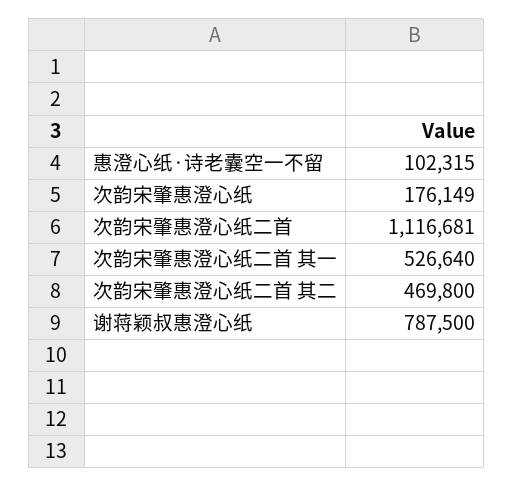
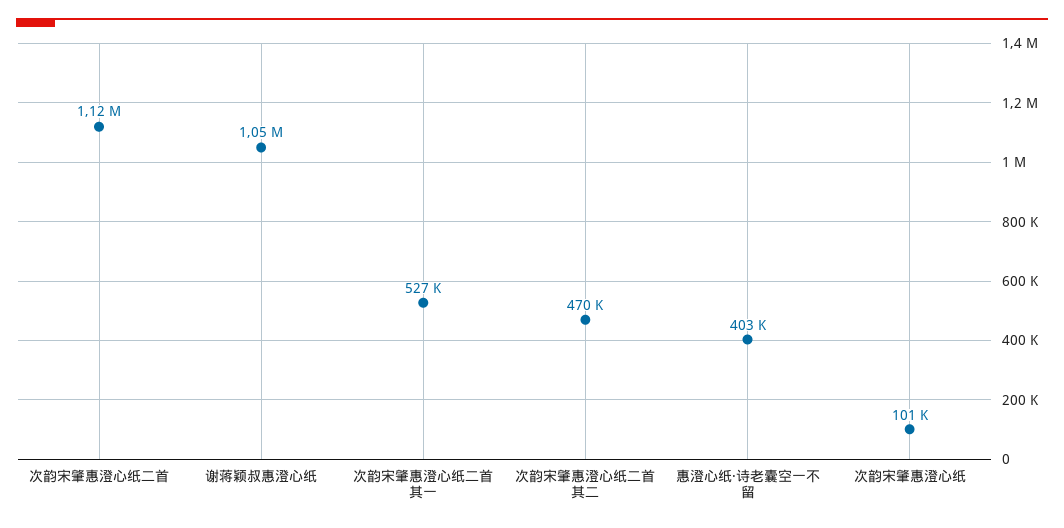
惠澄心纸·诗老囊空一不留: 102315 -> 403000
次韵宋肇惠澄心纸: 176149 -> 101000
谢蒋颖叔惠澄心纸: 787500 -> 1050000

